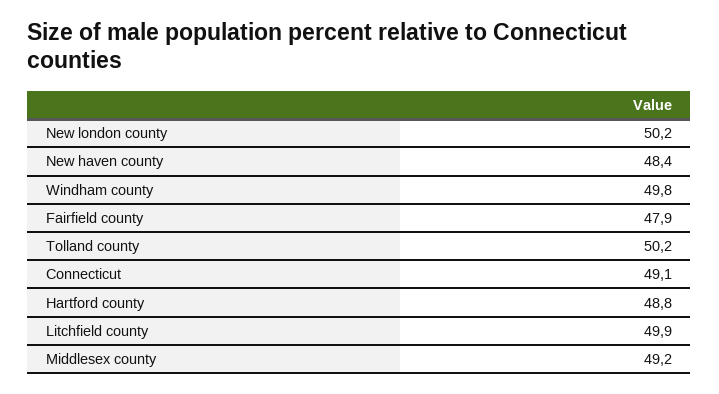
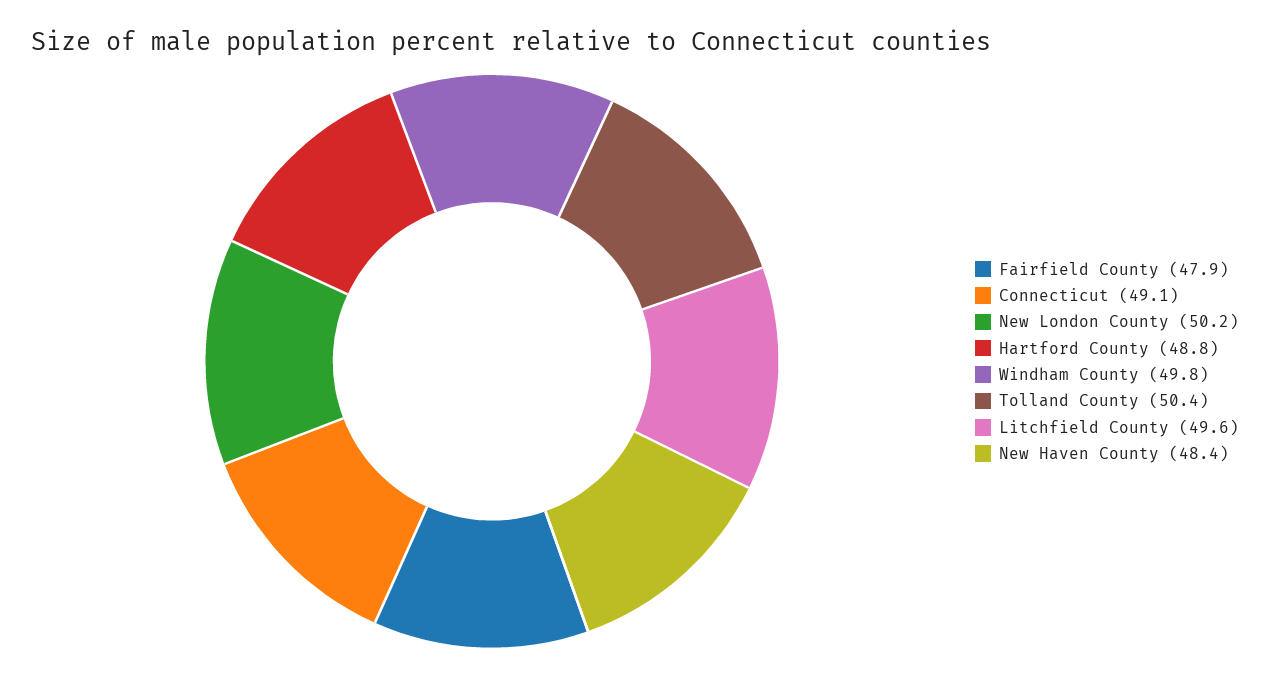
Tolland county: 50.2 -> 50.4
Litchfield county: 49.9 -> 49.6
Middlesex county: 49.2 -> none

